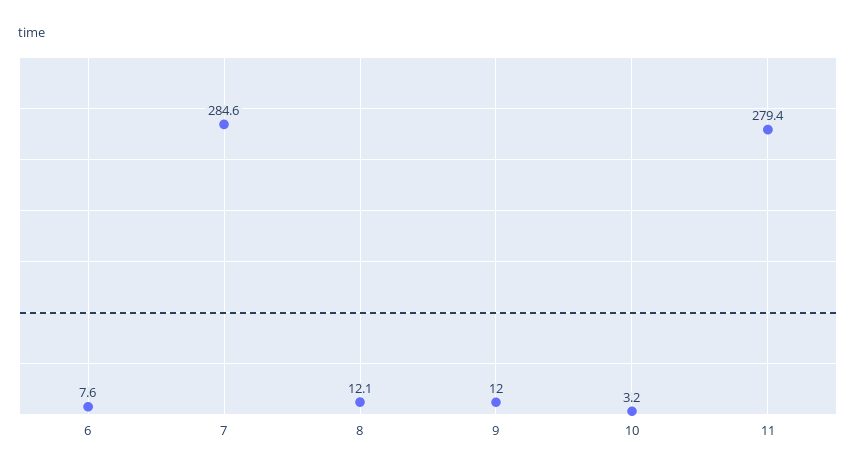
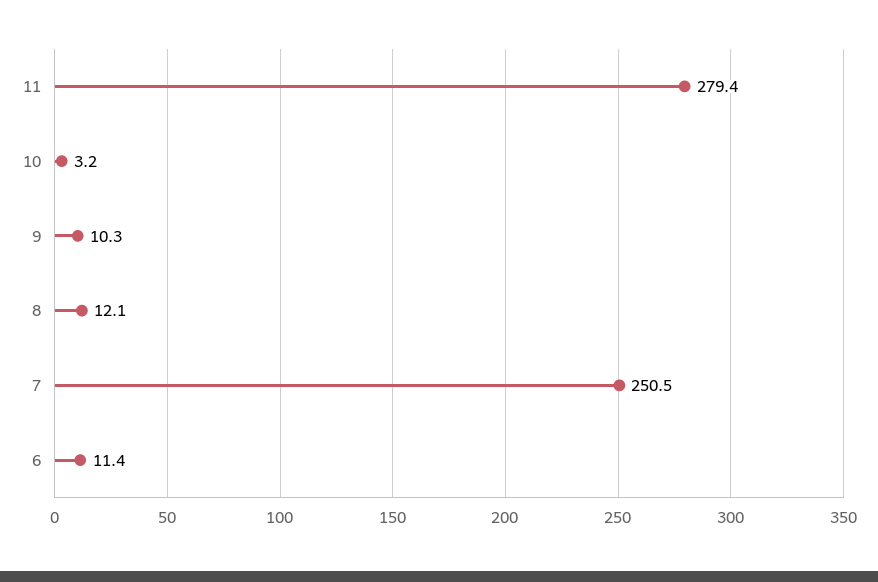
6: 7.6 -> 11.4
7: 284.6 -> 250.5
9: 12 -> 10.3

